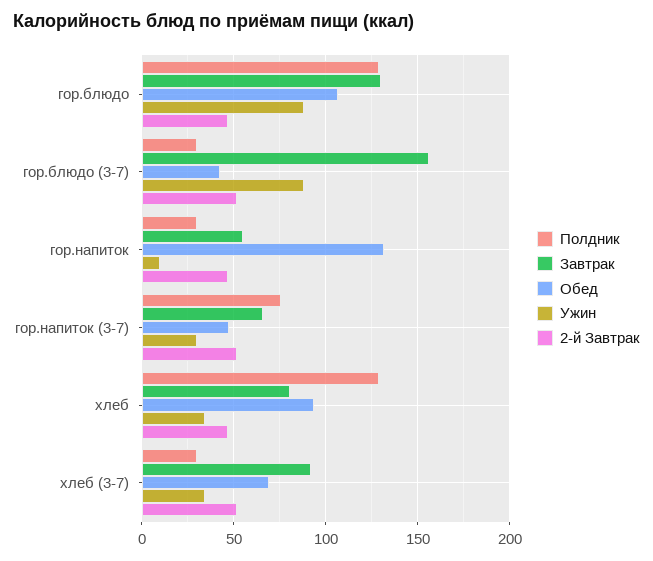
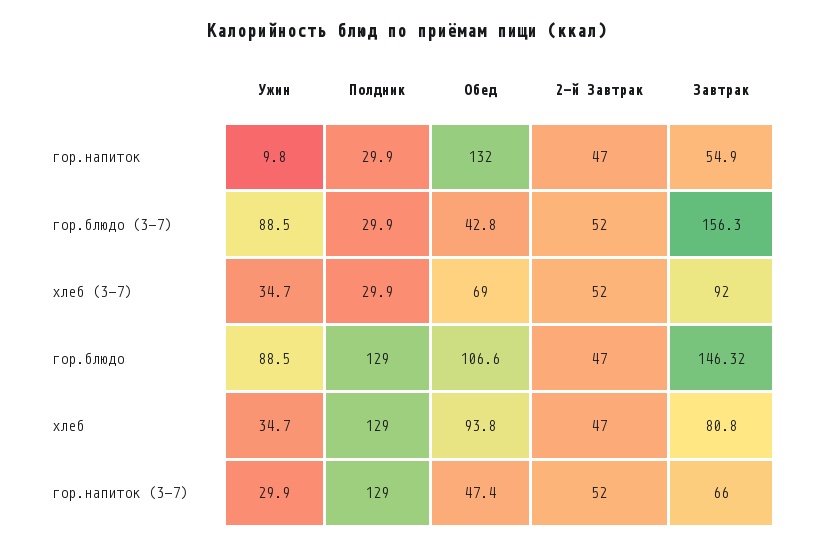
Завтрак, гор.блюдо: 130 -> 146.32
Полдник, гор.напиток (3-7): 75 -> 129

